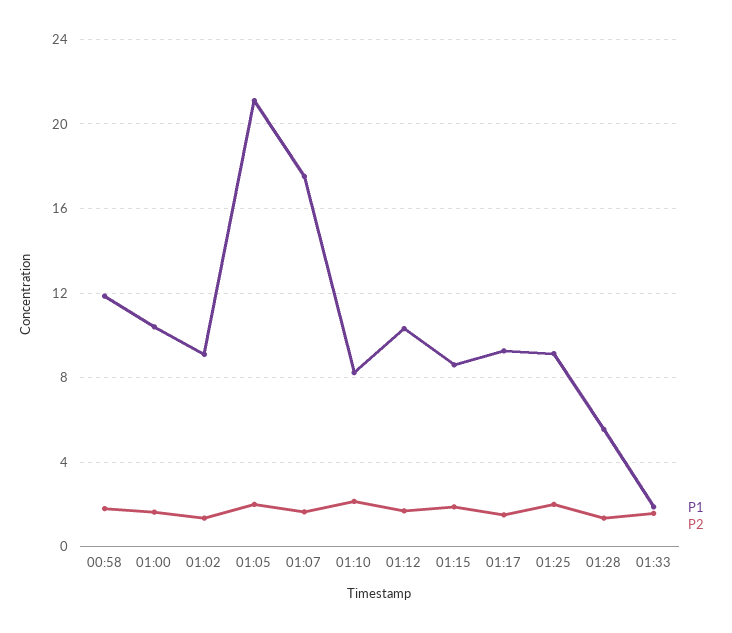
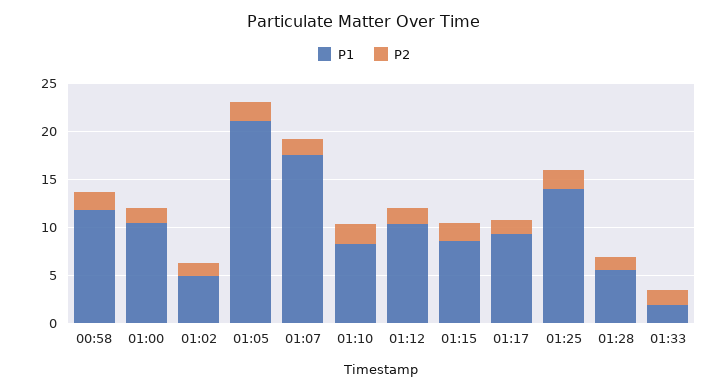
P1, 01:02: 9 -> 5
P1, 01:25: 9 -> 14

